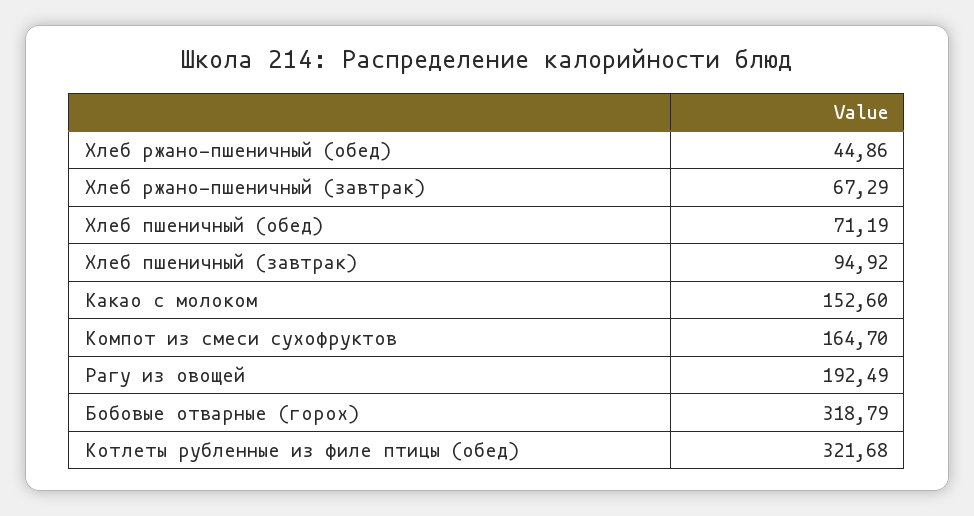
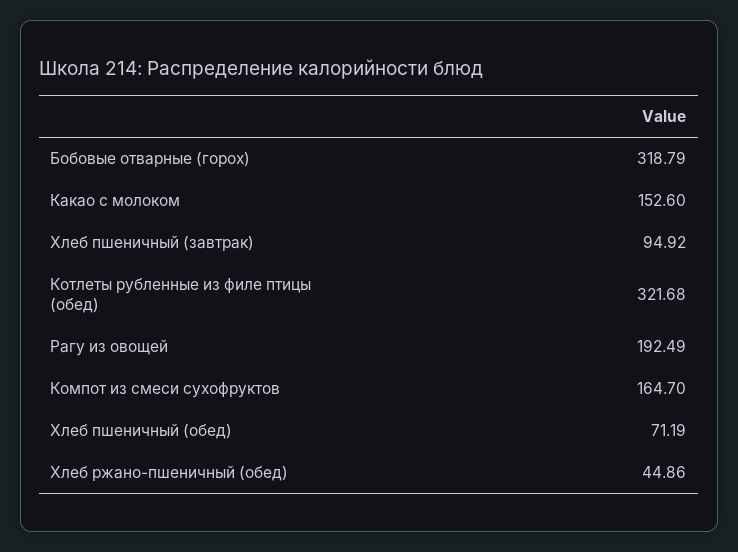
Хлеб ржано-пшеничный (завтрак): 67.29 -> none

